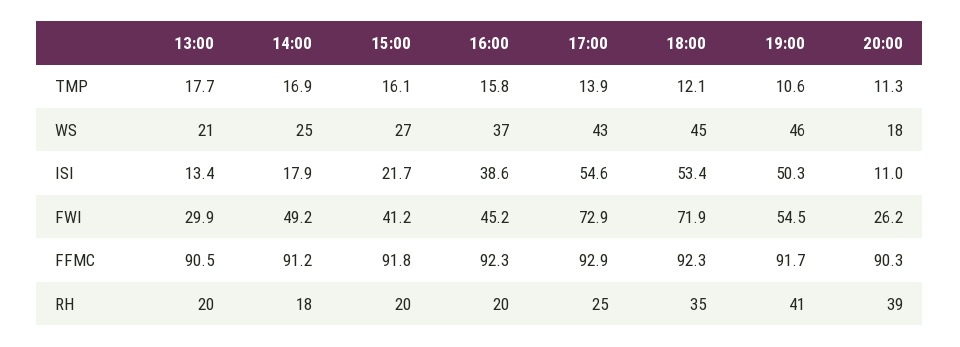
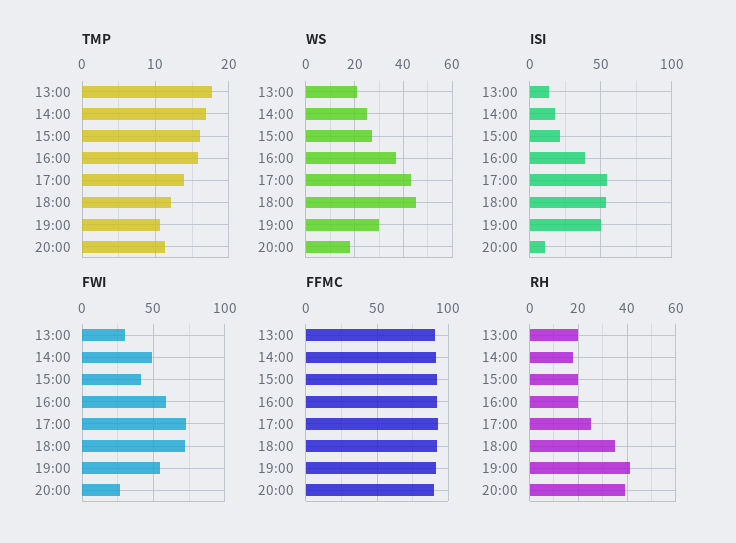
WS, 19:00: 46 -> 30
FWI, 16:00: 45.2 -> 60

